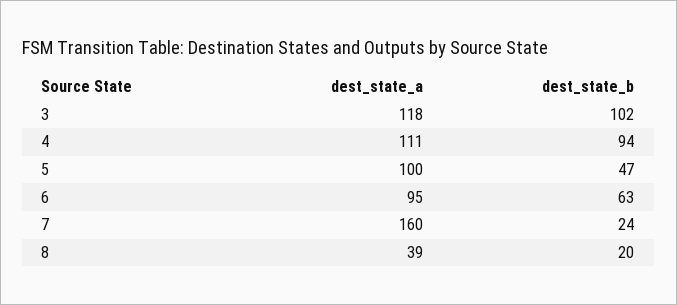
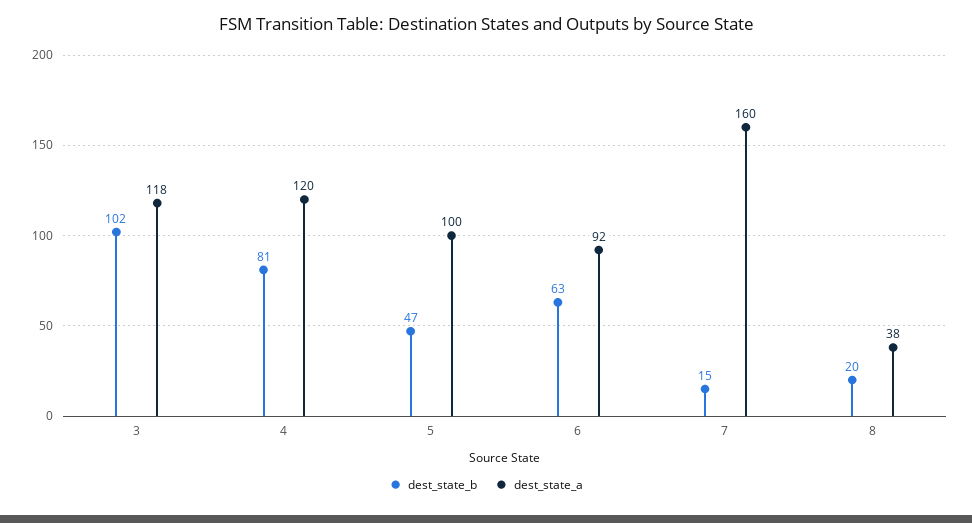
dest_state_a, 4: 111 -> 120
dest_state_b, 4: 94 -> 81
dest_state_a, 6: 95 -> 92
dest_state_b, 7: 24 -> 15
dest_state_a, 8: 39 -> 38

